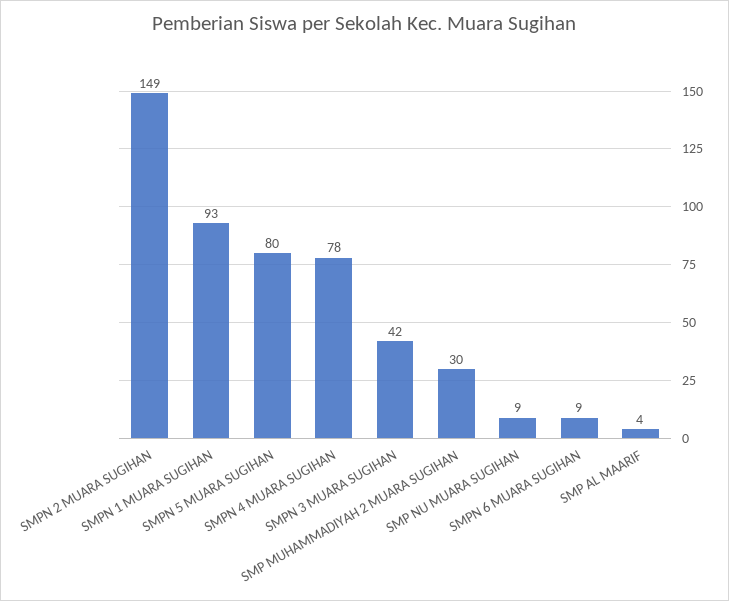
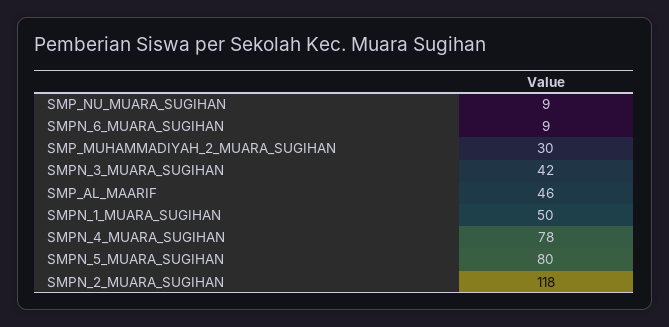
SMPN 2 MUARA SUGIHAN: 149 -> 118
SMPN 1 MUARA SUGIHAN: 93 -> 50
SMP AL MAARIF: 4 -> 46

